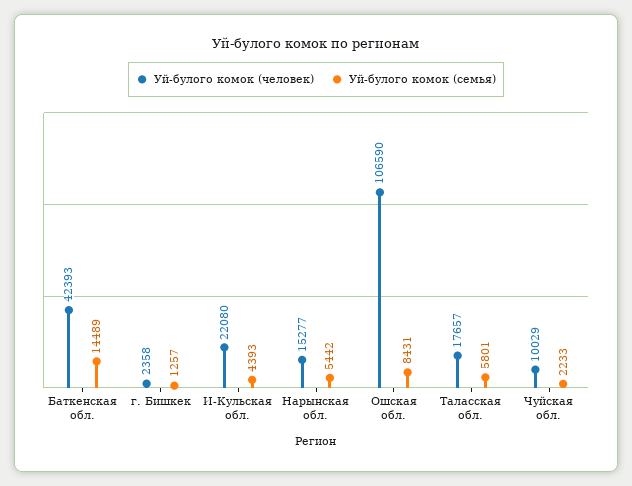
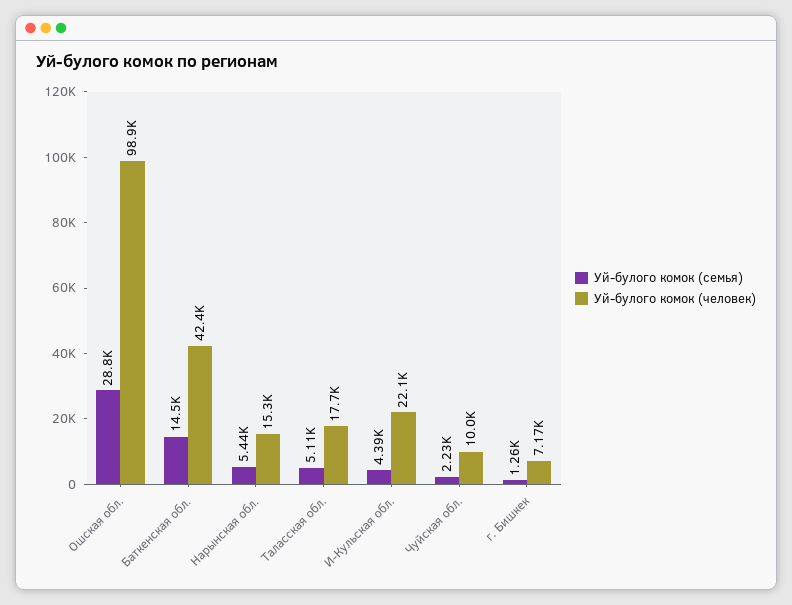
Уй-булого комок (человек), г. Бишкек: 2358 -> 7170
Уй-булого комок (человек), Ошская обл.: 106590 -> 98900
Уй-булого комок (семья), Ошская обл.: 8431 -> 28800
Уй-булого комок (семья), Таласская обл.: 5801 -> 5110

